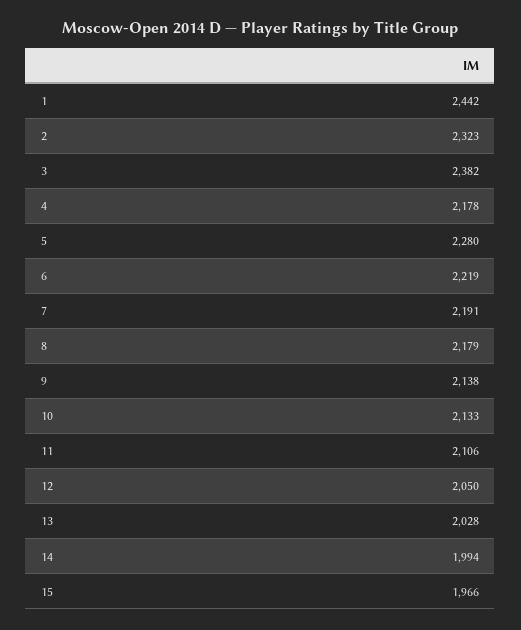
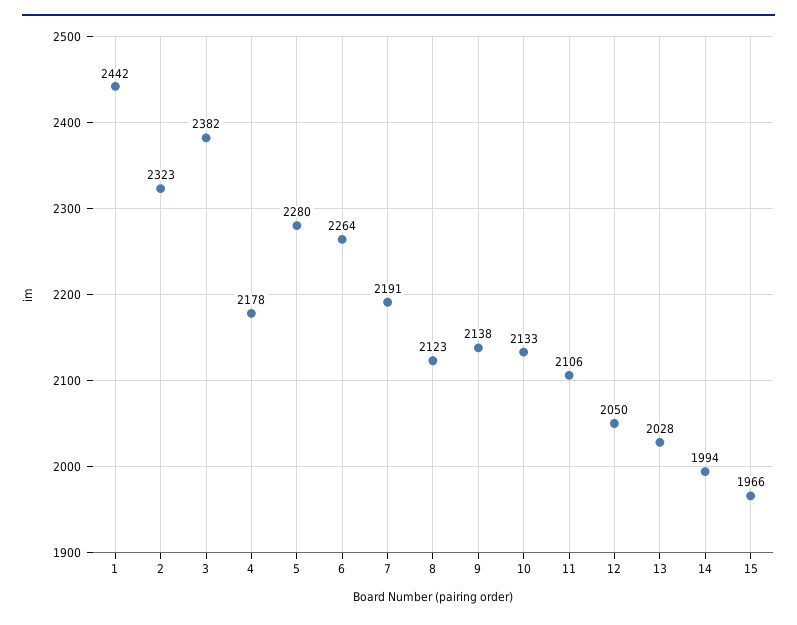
6: 2219 -> 2264
8: 2179 -> 2123

